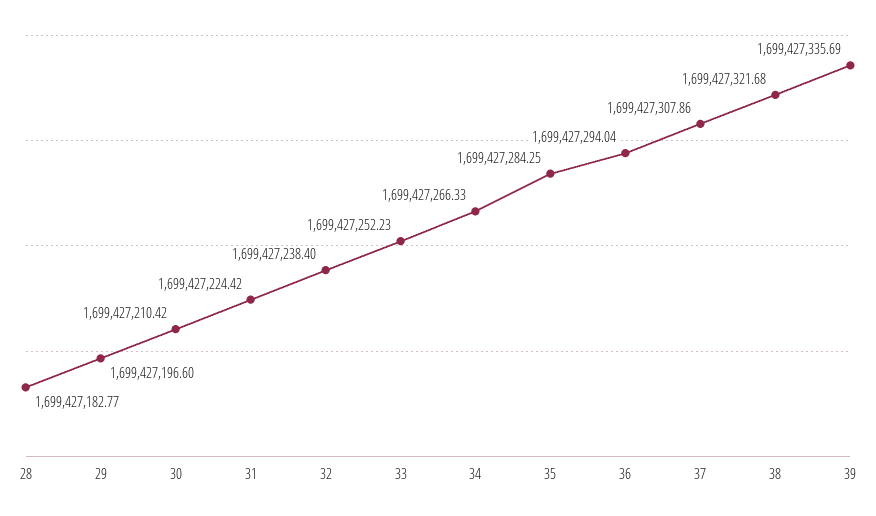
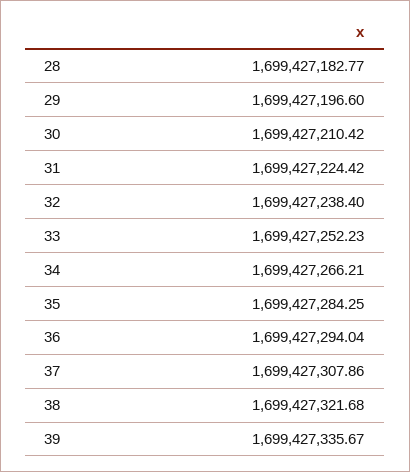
34: 1699427266.33 -> 1699427266.21
39: 1699427335.69 -> 1699427335.67

